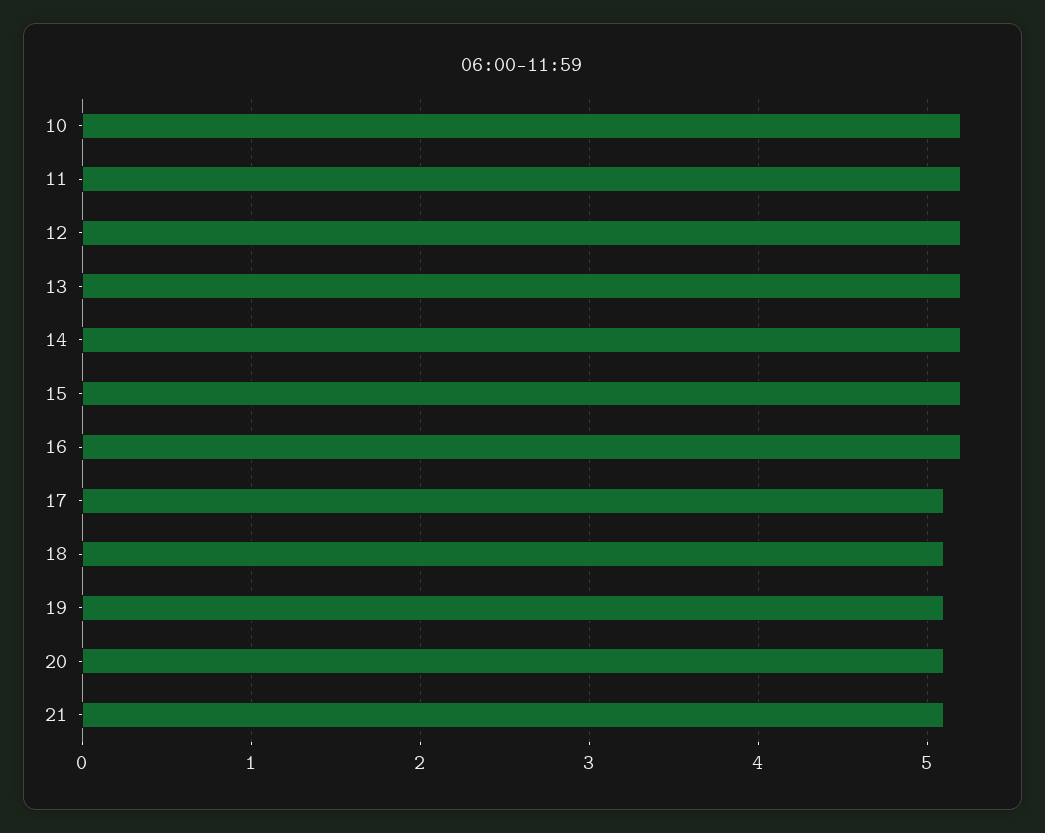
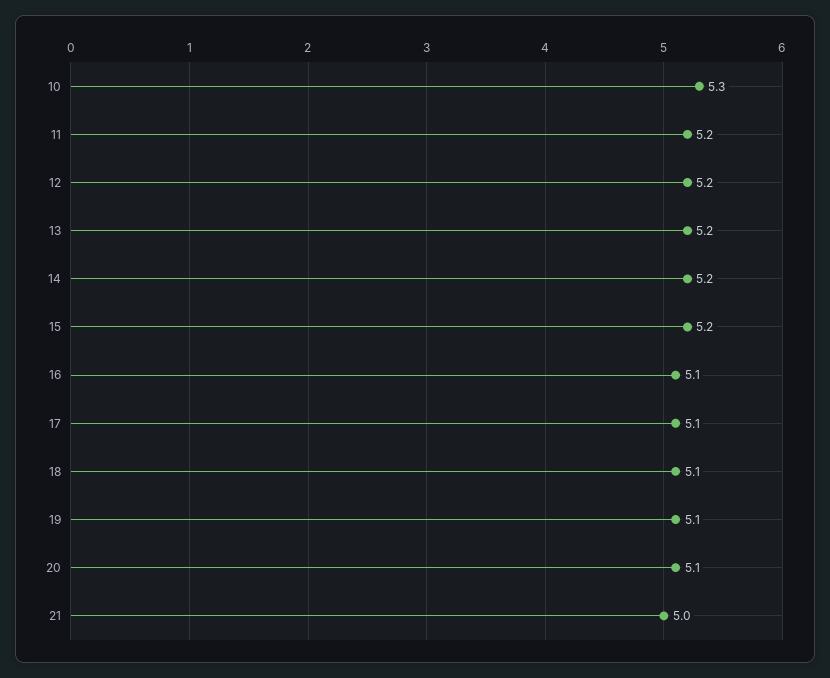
10: 5.2 -> 5.3
16: 5.2 -> 5.1
21: 5.1 -> 5

